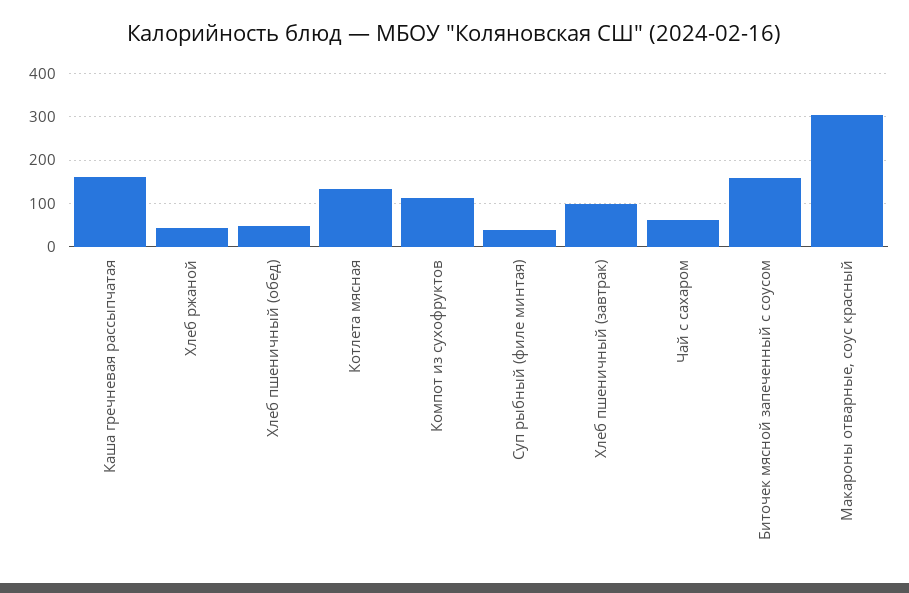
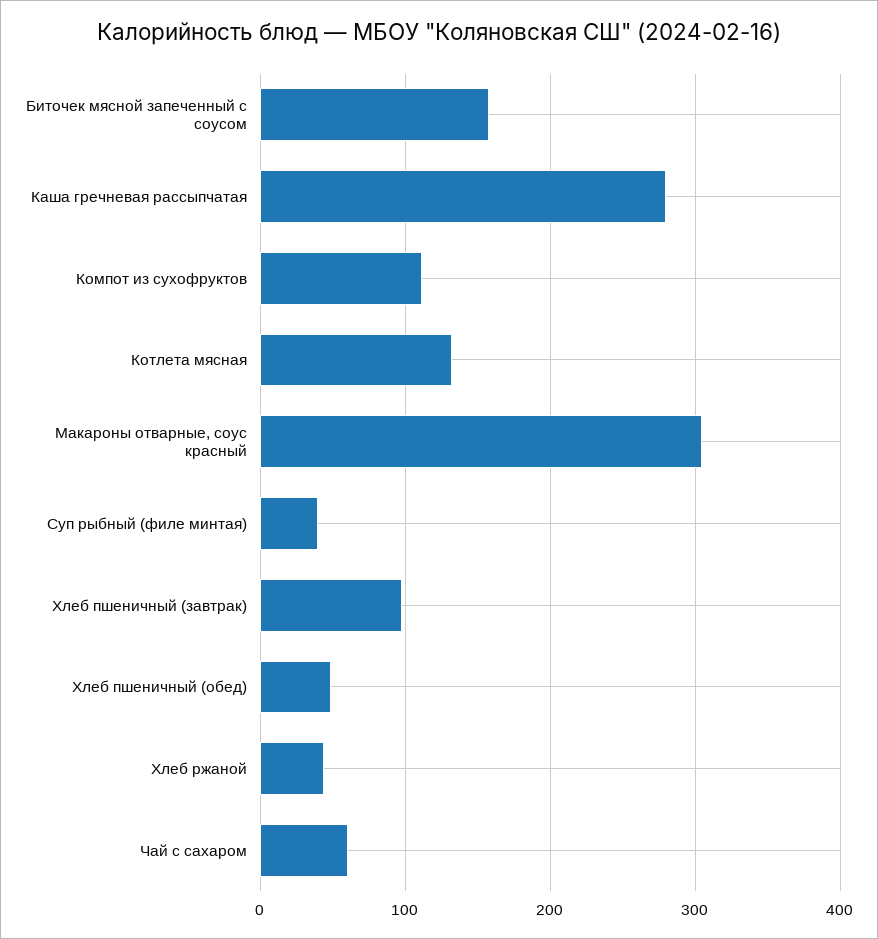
Каша гречневая рассыпчатая: 160 -> 280

